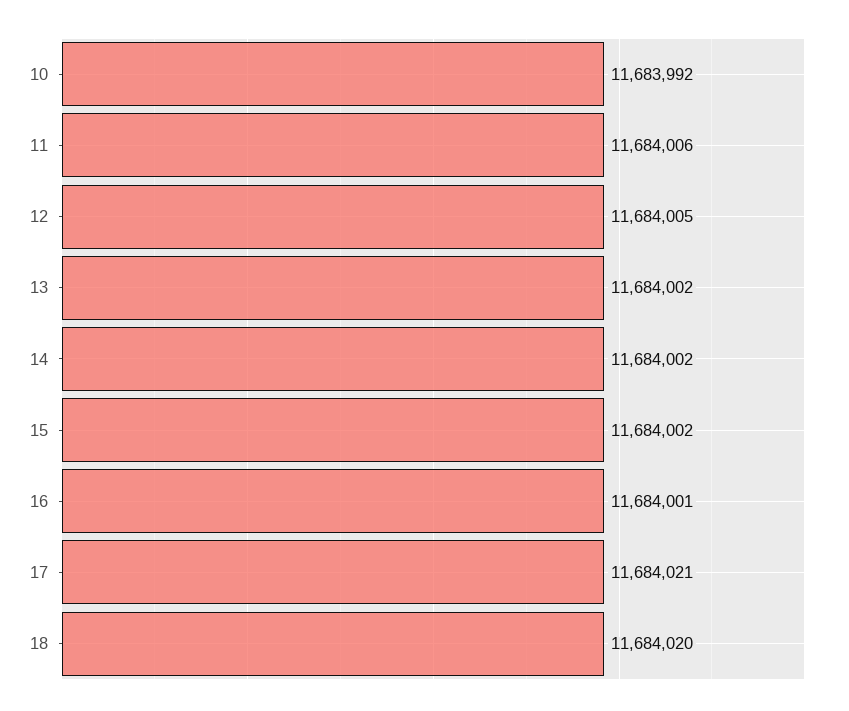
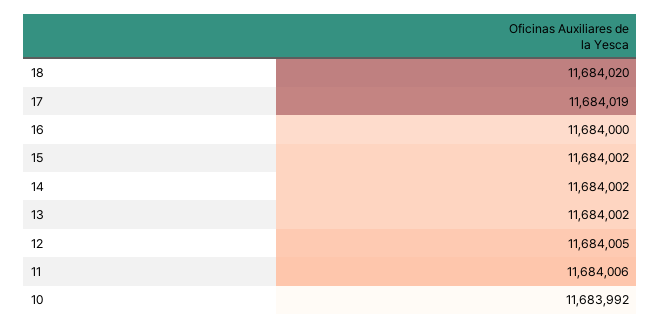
16: 11684001 -> 11684000
17: 11684021 -> 11684019

